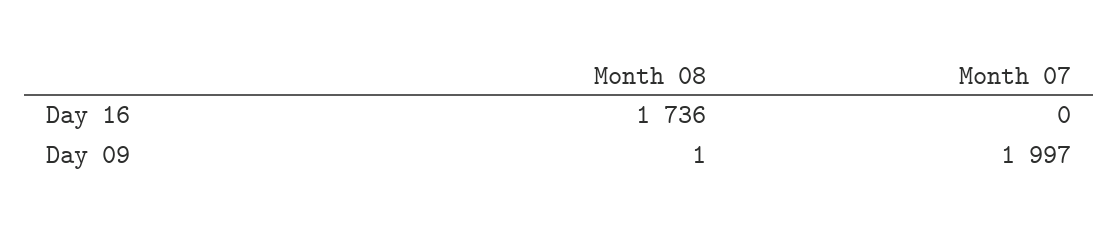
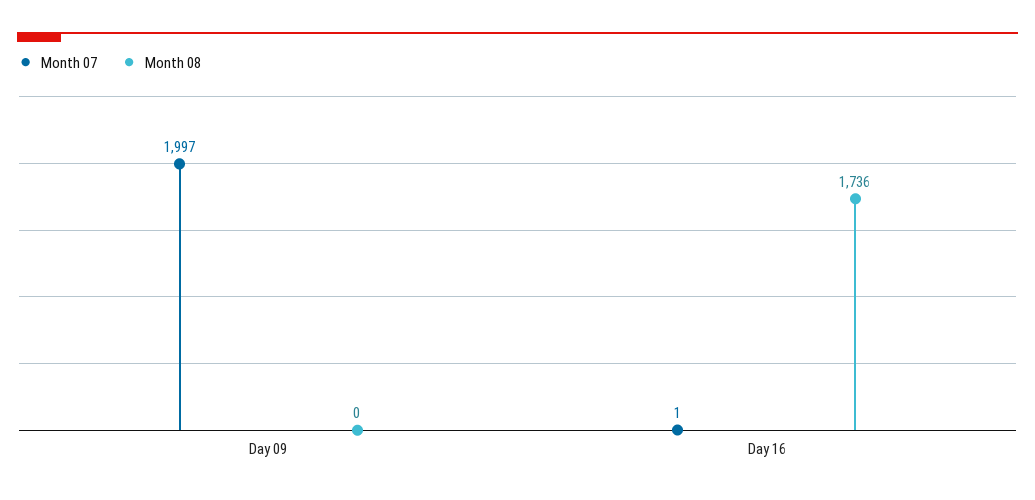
Month 07, Day 16: 0 -> 1
Month 08, Day 09: 1 -> 0

